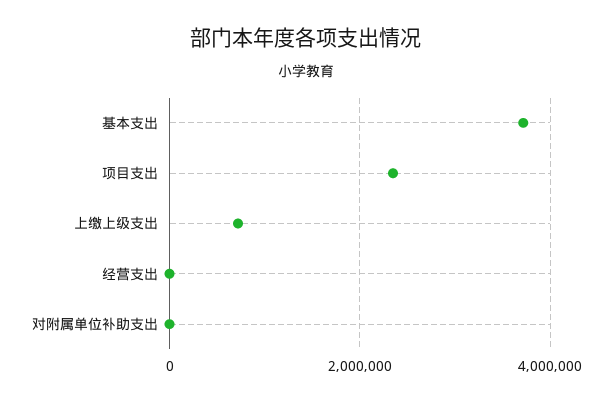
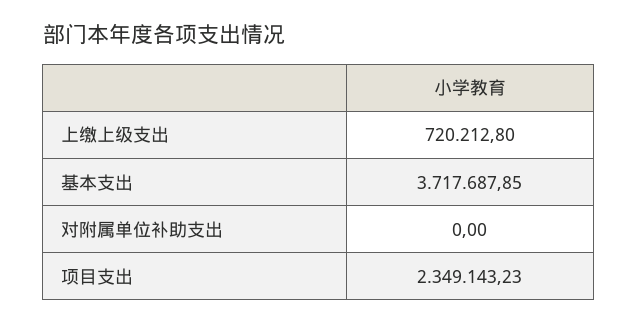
经营支出: 0 -> none

